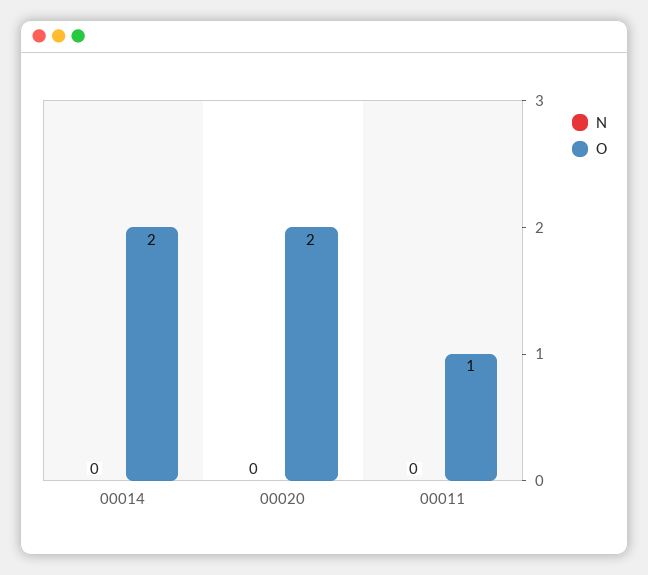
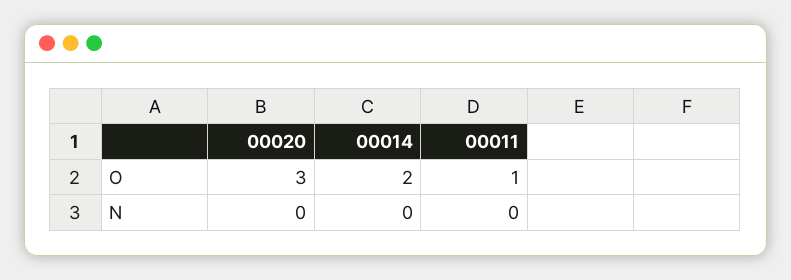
O, 00020: 2 -> 3

